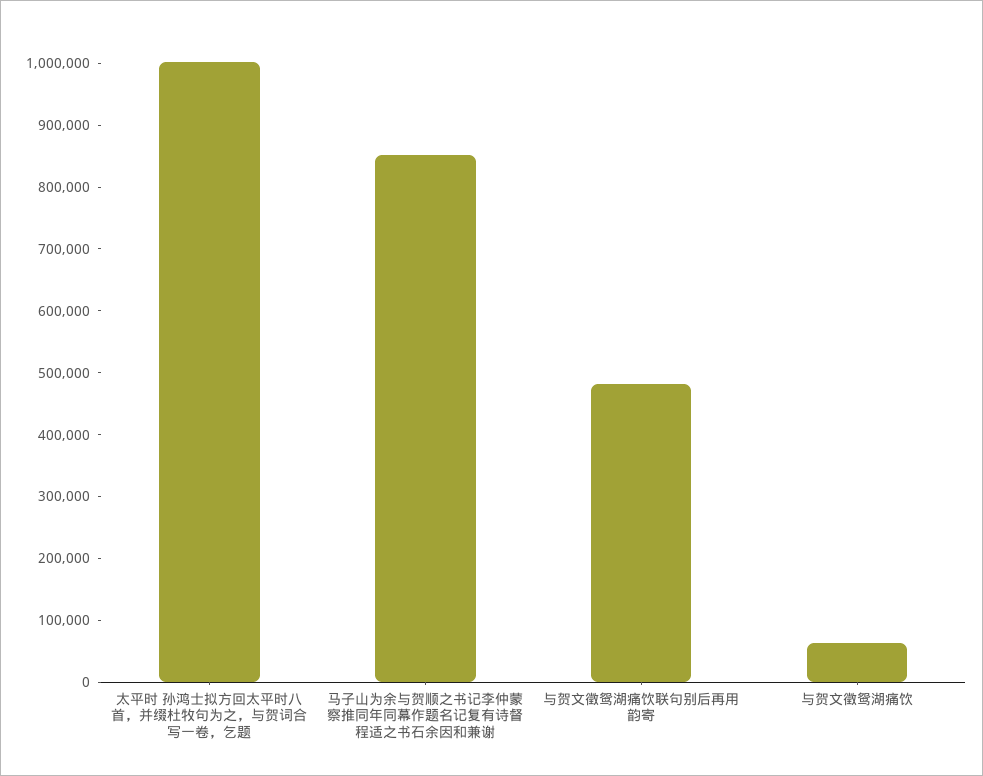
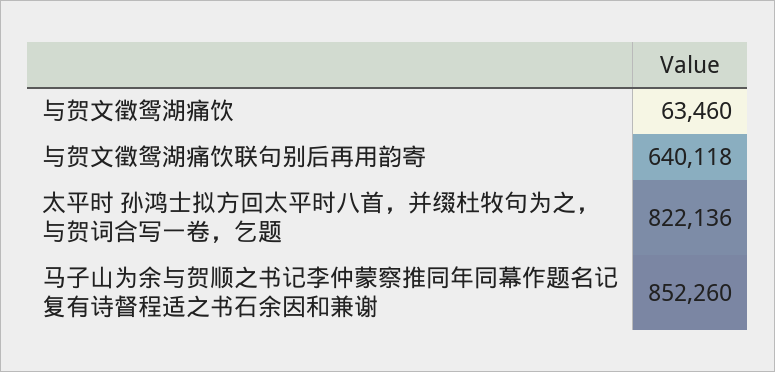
太平时 孙鸿士拟方回太平时八首，并缀杜牧句为之，与贺词合写一卷，乞题: 1000000 -> 822136
与贺文徵鸳湖痛饮联句别后再用韵寄: 480000 -> 640118

